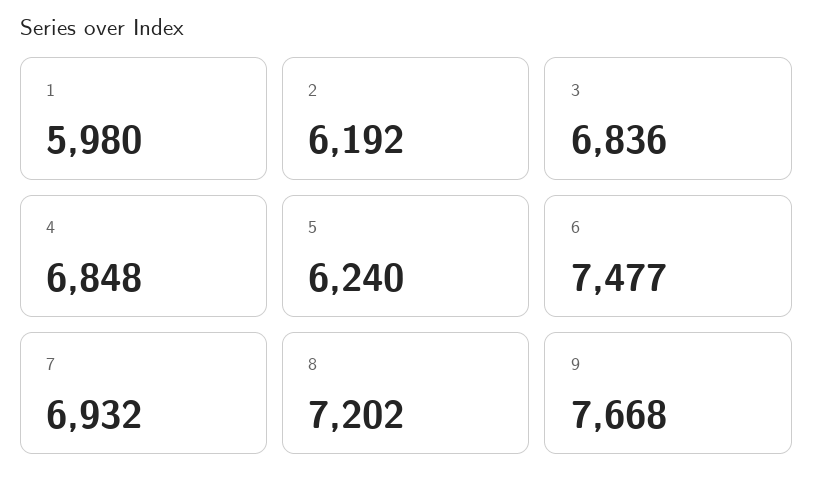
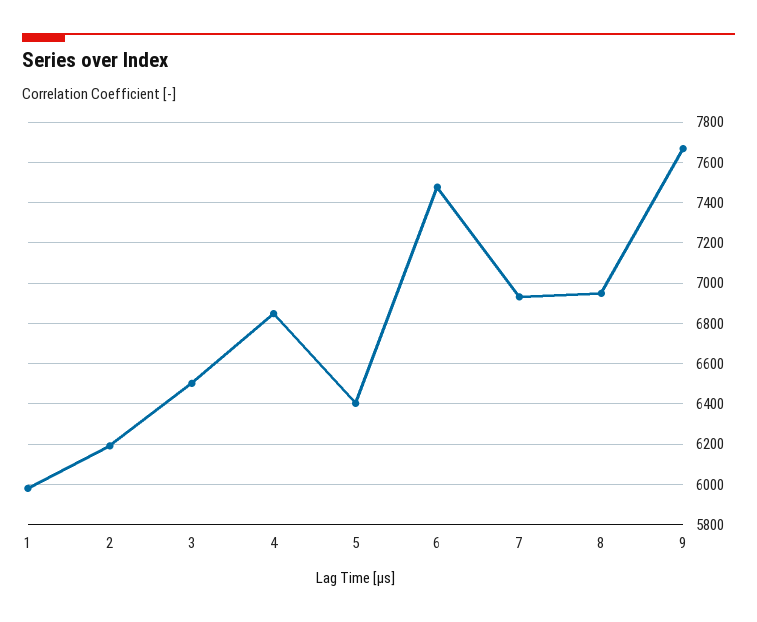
3: 6836 -> 6500
5: 6240 -> 6400
8: 7202 -> 6950

